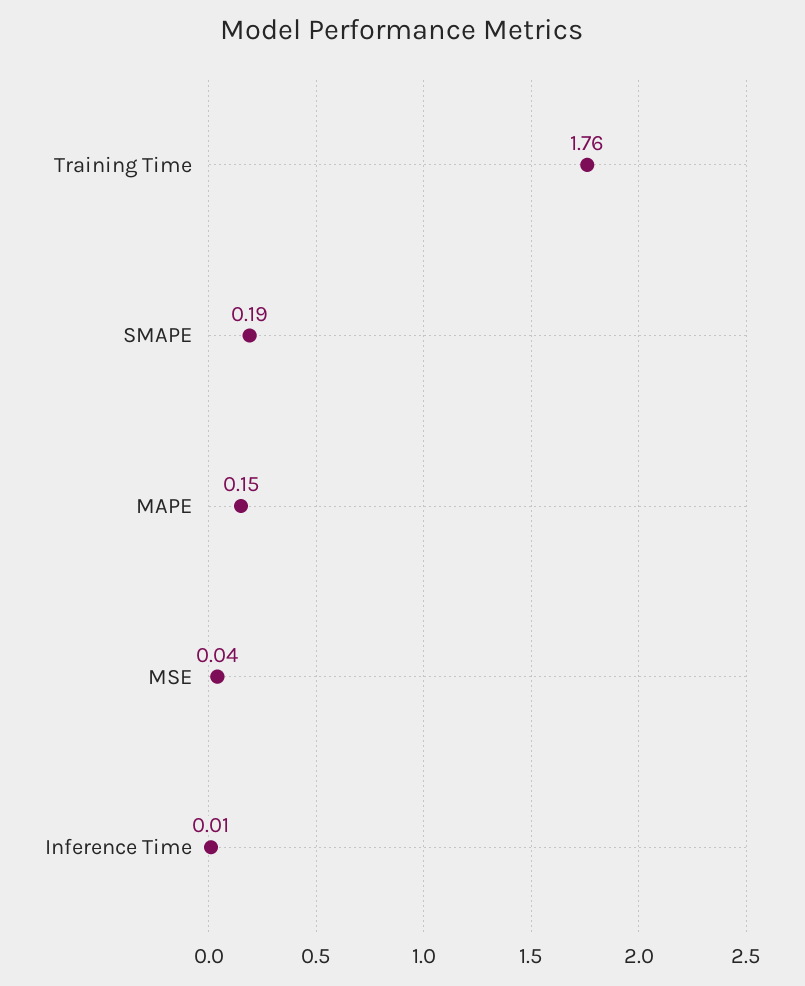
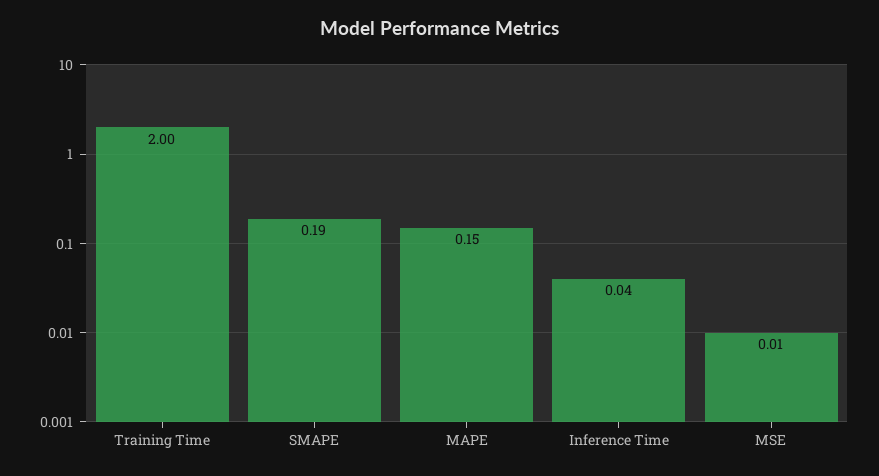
Training Time: 1.76 -> 2
MSE: 0.04 -> 0.01
Inference Time: 0.01 -> 0.04

